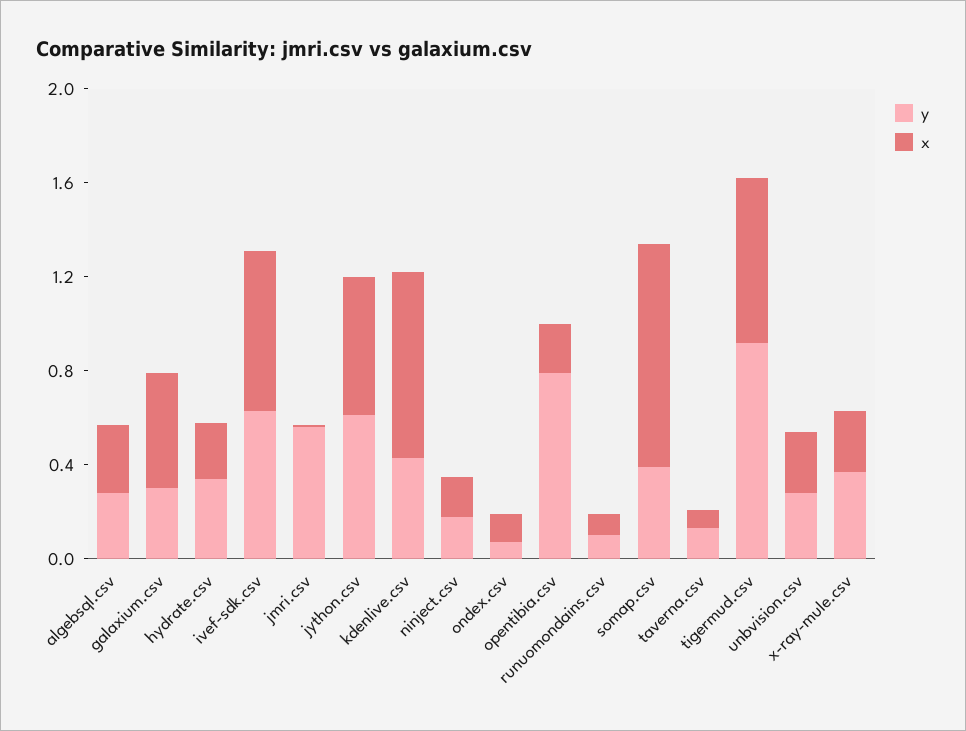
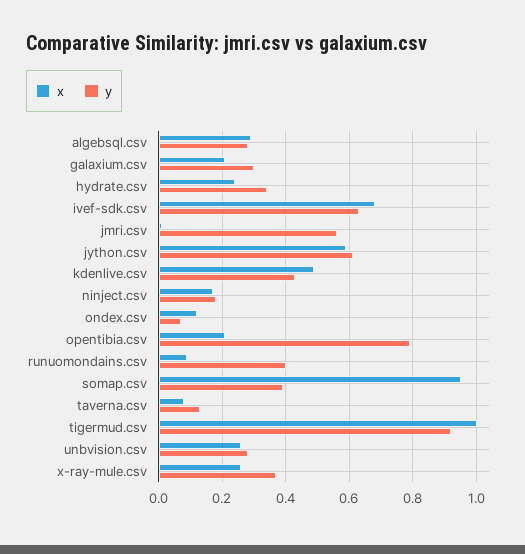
x, galaxium.csv: 0.5 -> 0.2
x, kdenlive.csv: 0.8 -> 0.5
y, runuomondains.csv: 0.1 -> 0.4
x, tigermud.csv: 0.7 -> 1

